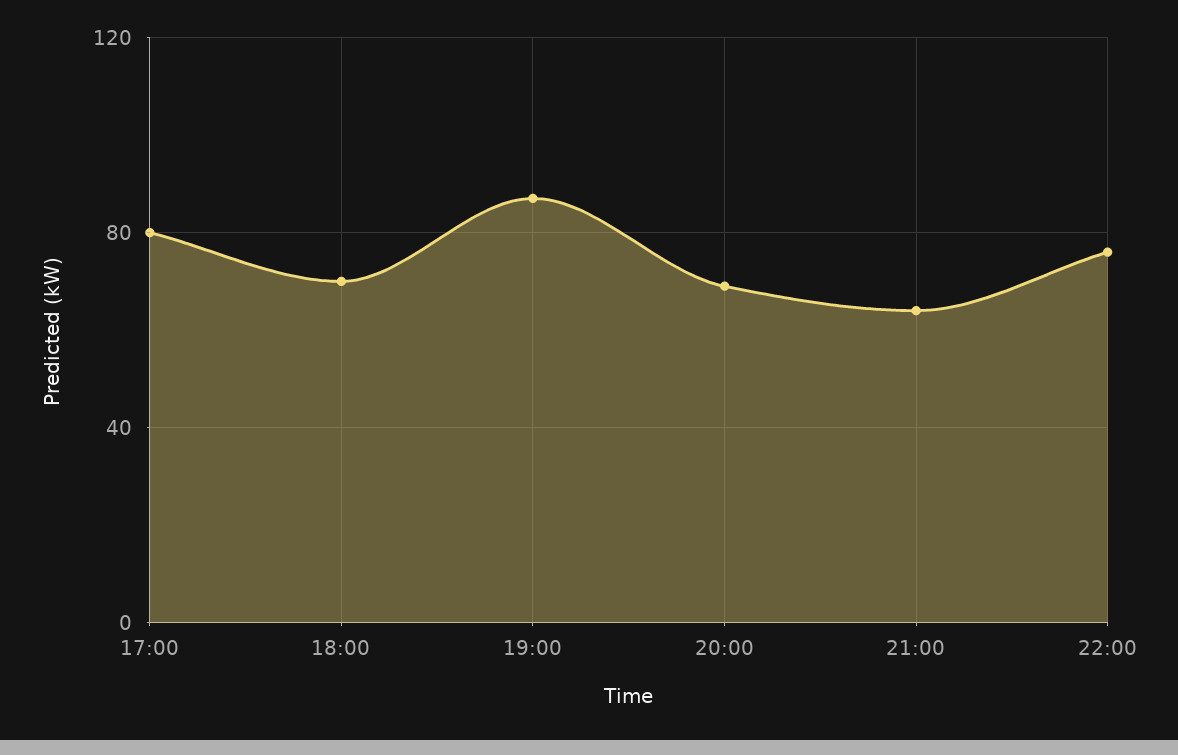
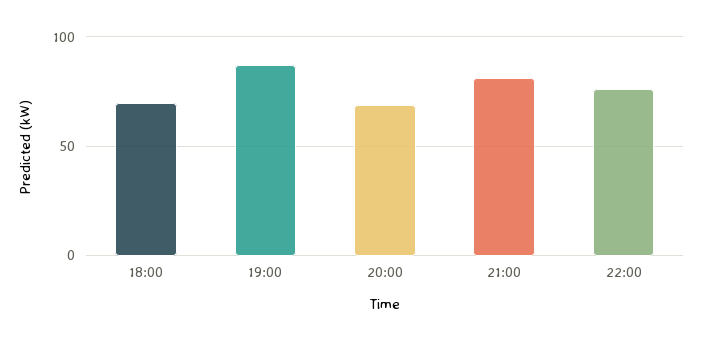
17:00: 80 -> none
21:00: 65 -> 80

